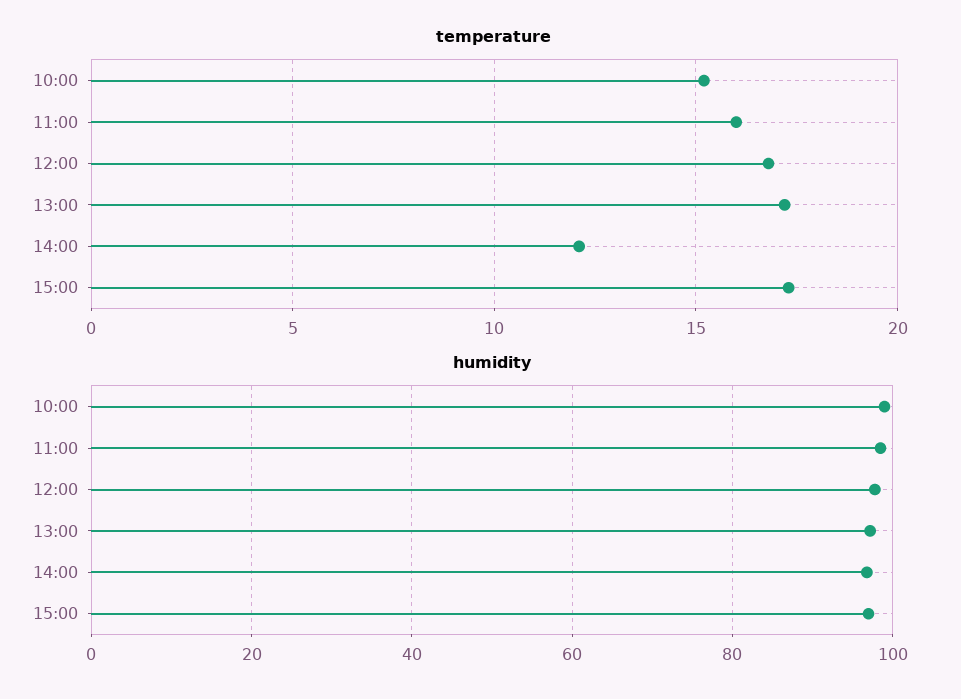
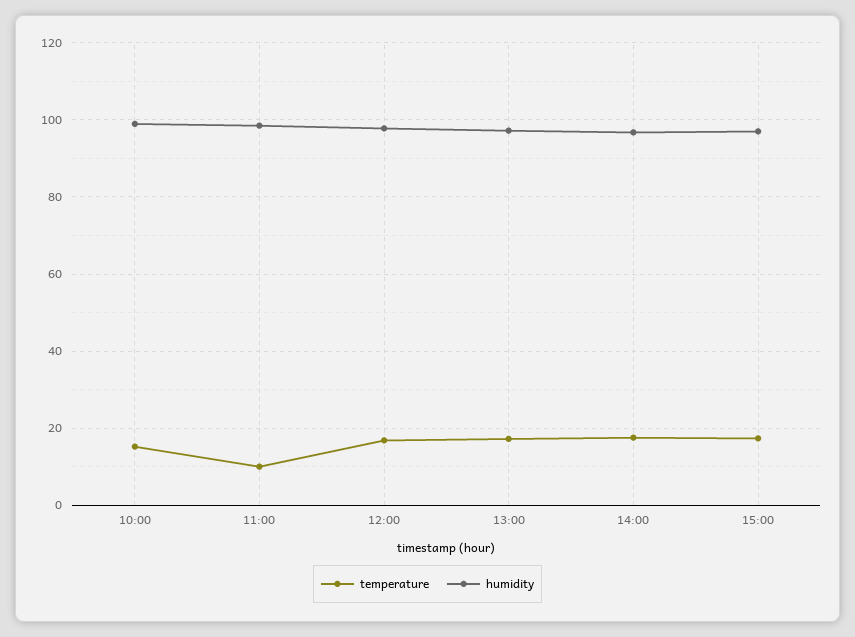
temperature, 11:00: 16 -> 10
temperature, 14:00: 12 -> 18

